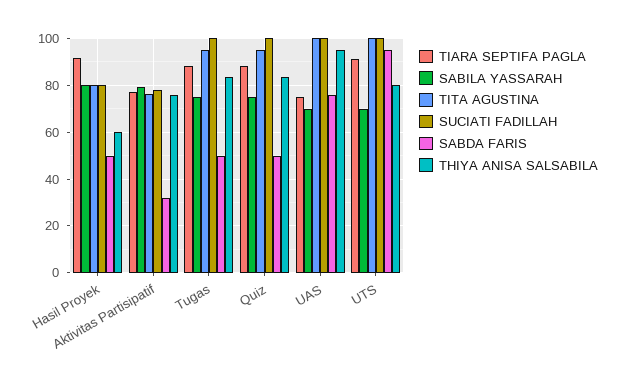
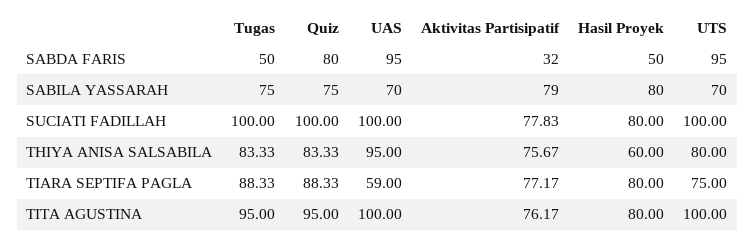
TIARA SEPTIFA PAGLA, Hasil Proyek: 90 -> 80
SABDA FARIS, Quiz: 50 -> 80
TIARA SEPTIFA PAGLA, UAS: 75 -> 59
SABDA FARIS, UAS: 75 -> 95
TIARA SEPTIFA PAGLA, UTS: 90 -> 75

